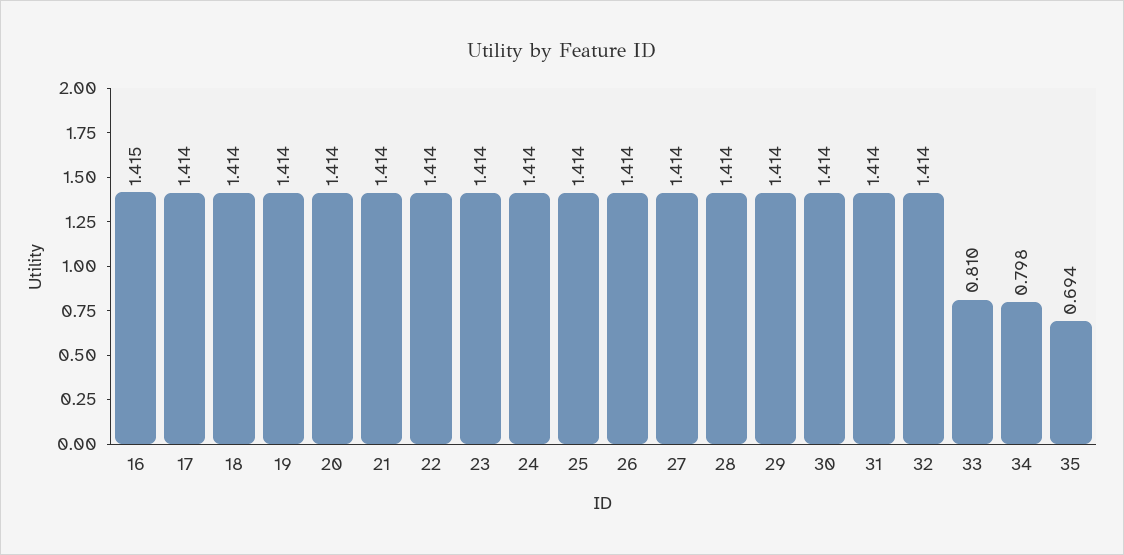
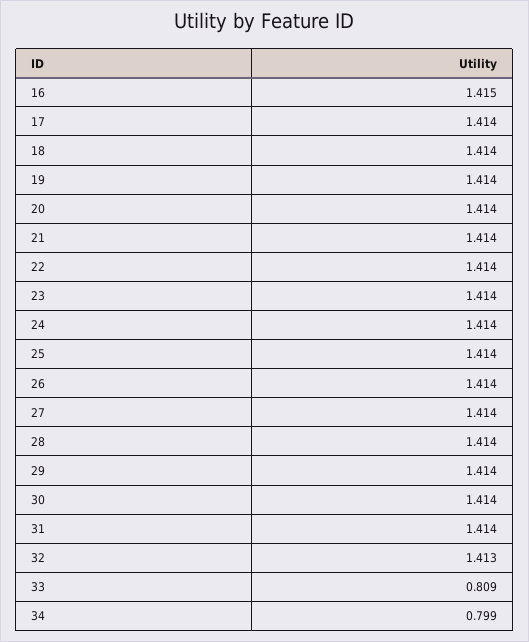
32: 1.414 -> 1.413
33: 0.81 -> 0.809
34: 0.798 -> 0.799
35: 0.694 -> none

